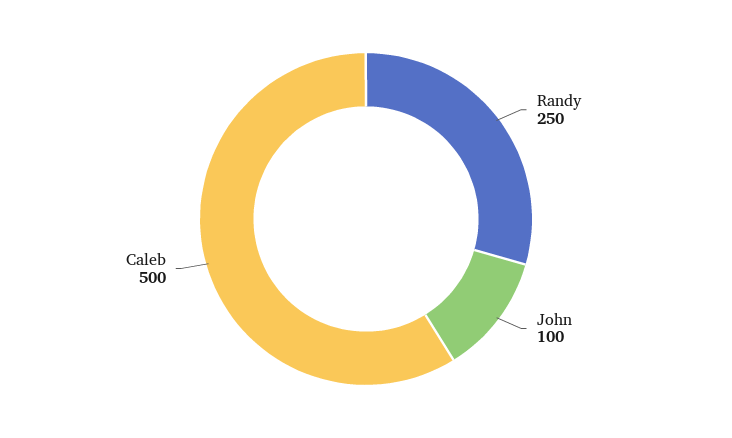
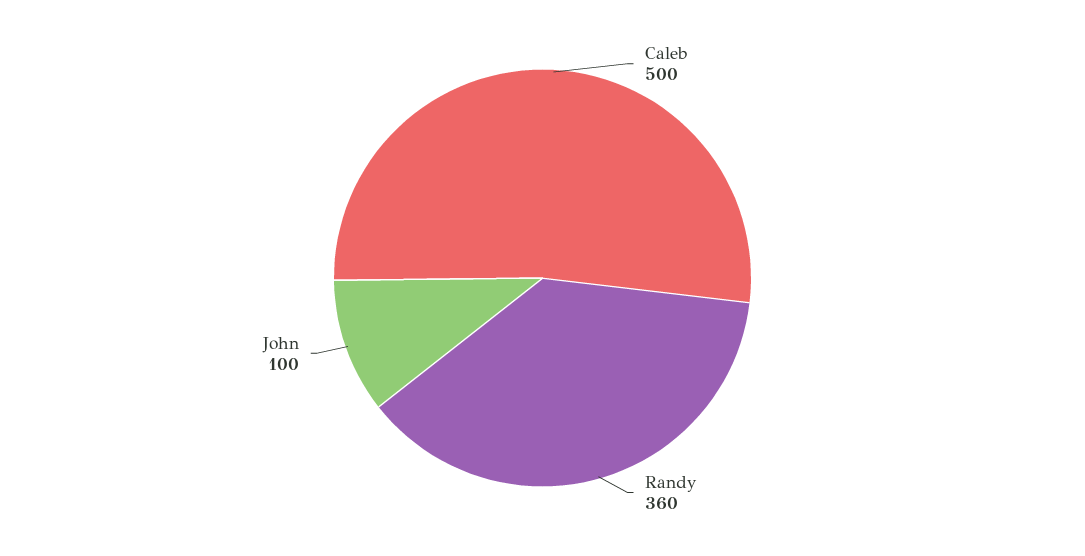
Randy: 250 -> 360

